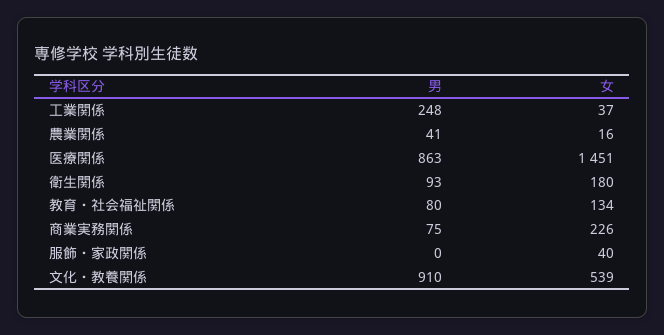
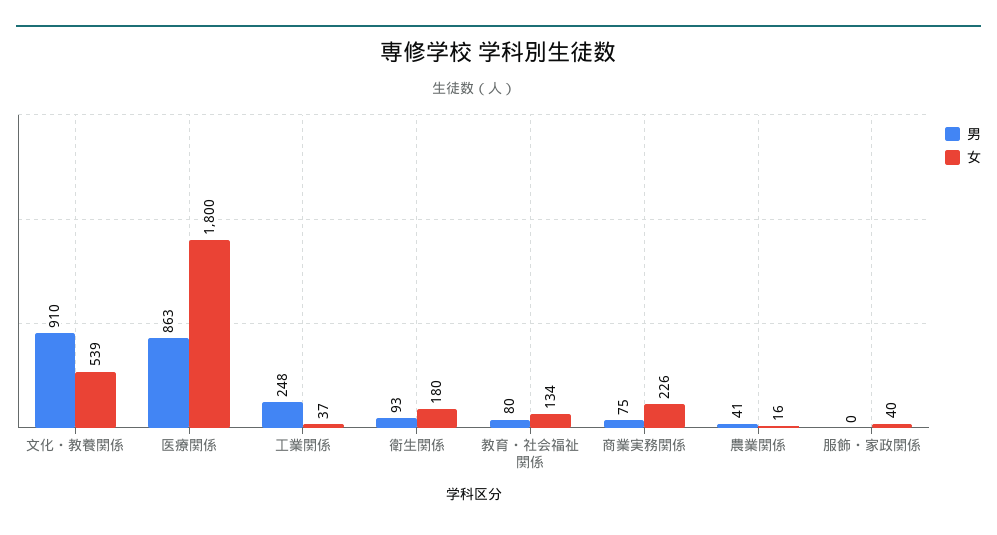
女, 医療関係: 1451 -> 1800

